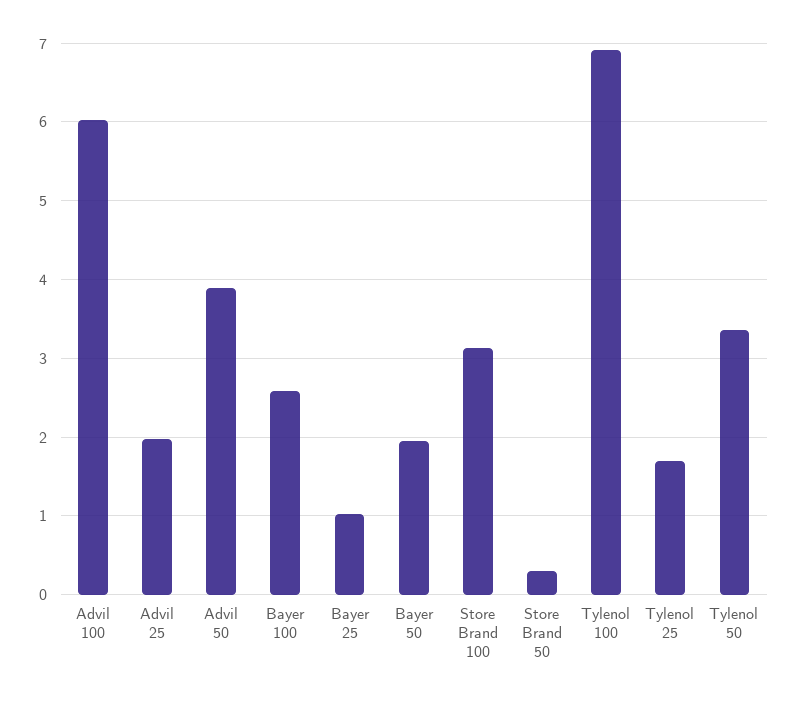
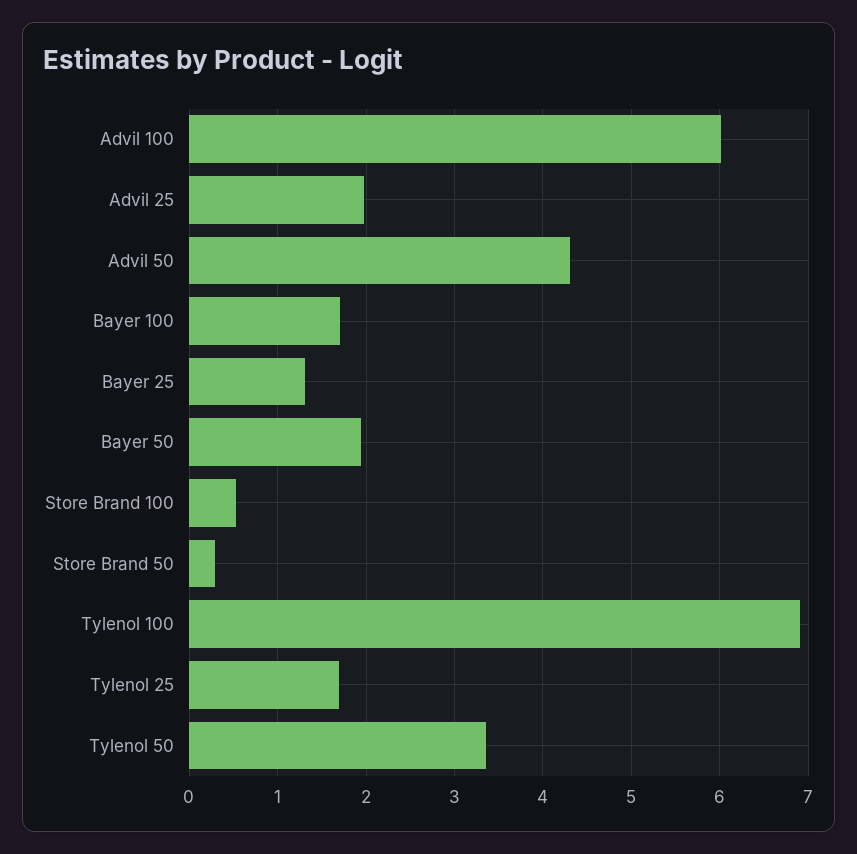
Advil 50: 3.9 -> 4.3
Bayer 100: 2.6 -> 1.7
Bayer 25: 1 -> 1.3
Store Brand 100: 3.1 -> 0.5

